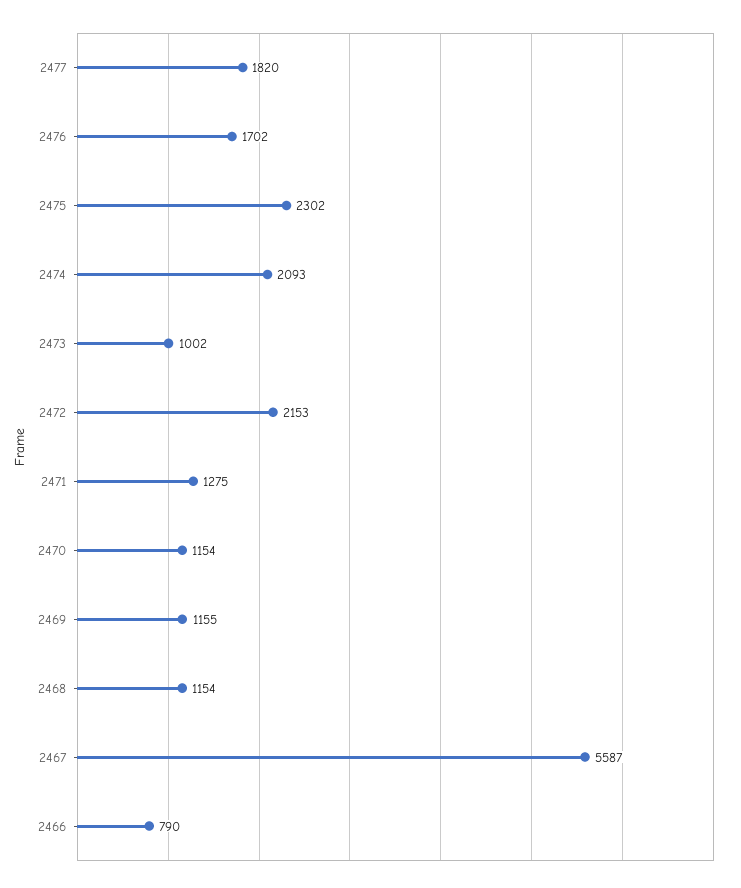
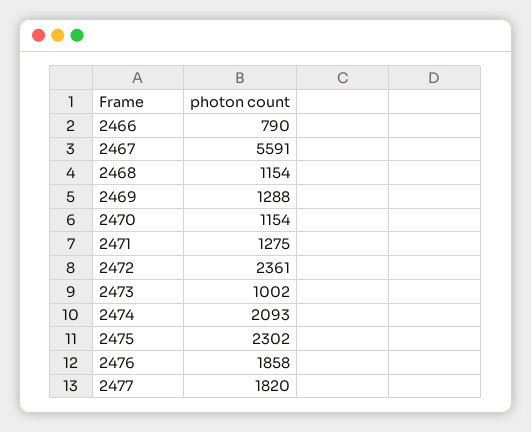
2476: 1702 -> 1858
2472: 2153 -> 2361
2469: 1155 -> 1288
2467: 5587 -> 5591

